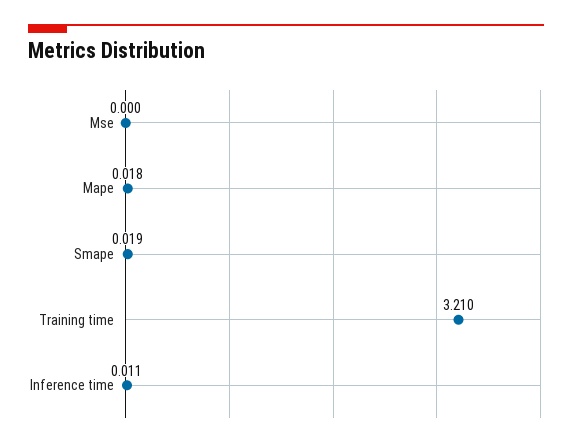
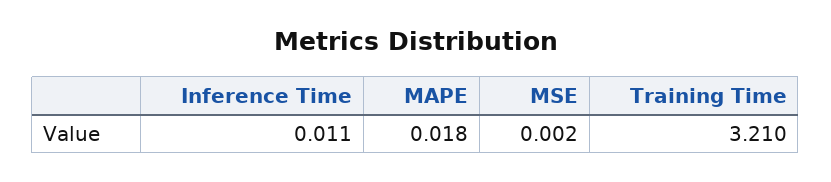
Mse: 0 -> 0.002
Smape: 0.019 -> none

